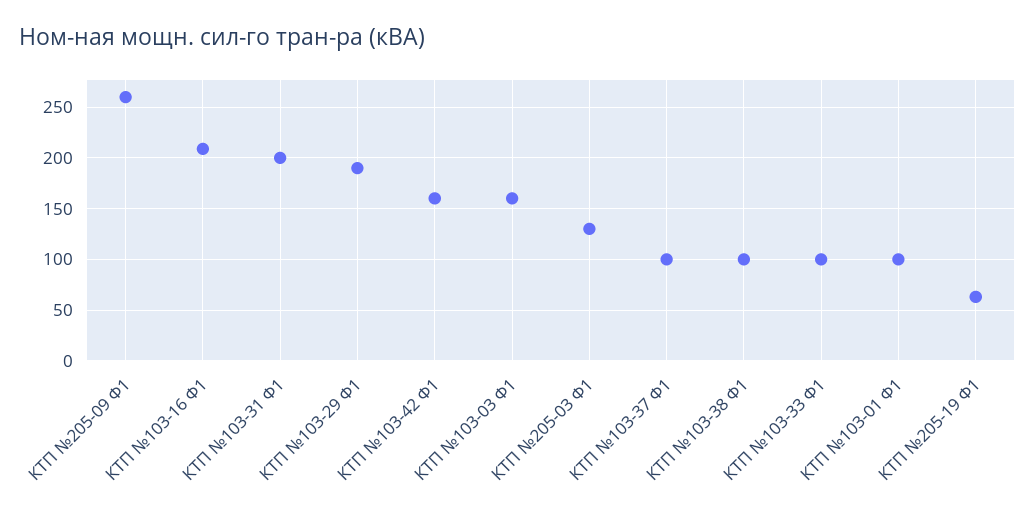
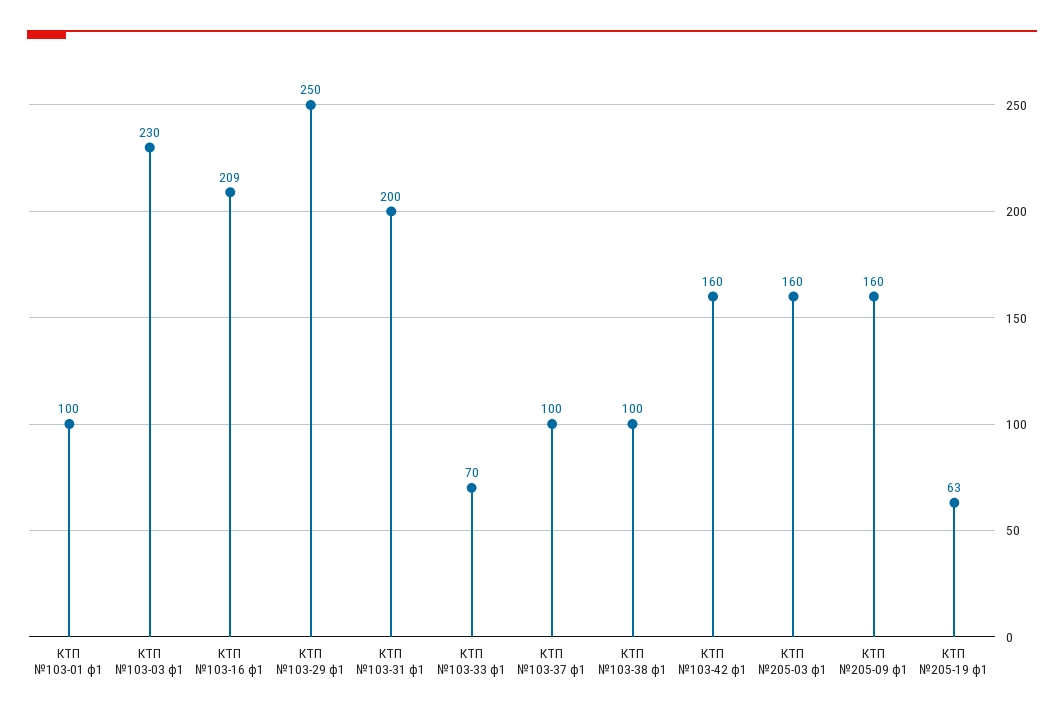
КТП №205-09 Ф1: 260 -> 160
КТП №103-29 Ф1: 190 -> 250
КТП №103-03 Ф1: 160 -> 230
КТП №205-03 Ф1: 130 -> 160
КТП №103-33 Ф1: 100 -> 70

